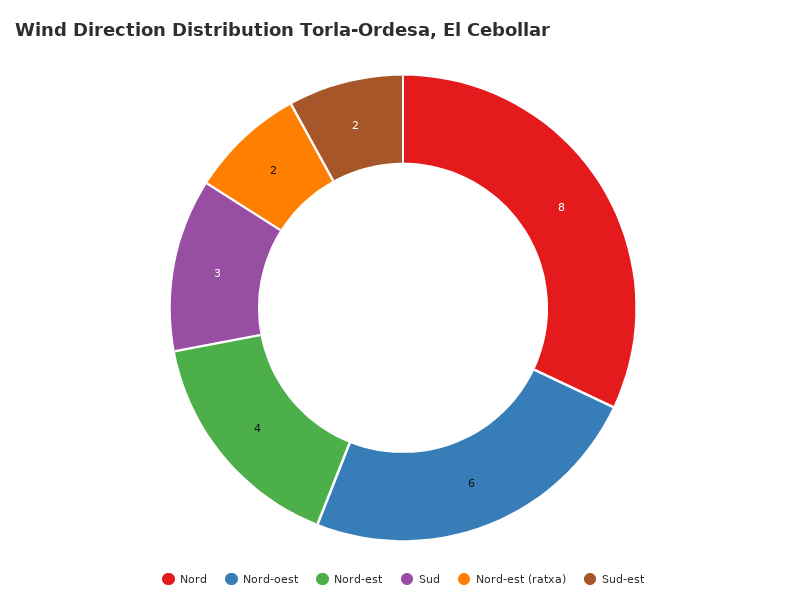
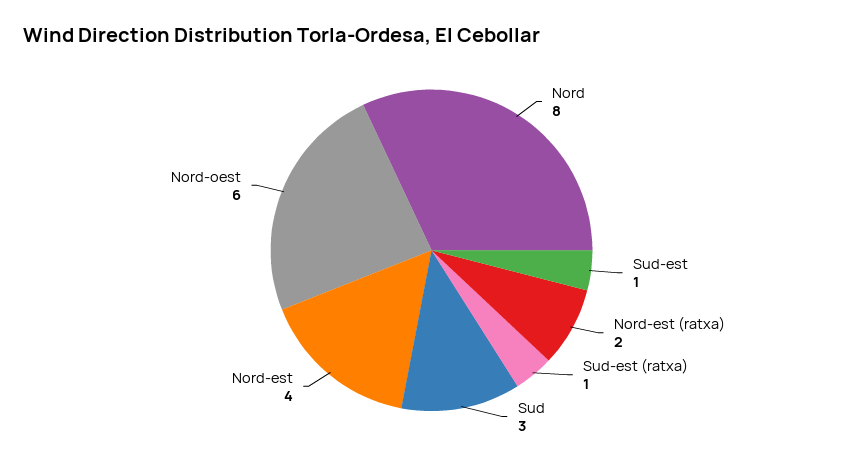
Sud-est: 2 -> 1
Sud-est (ratxa): none -> 1

